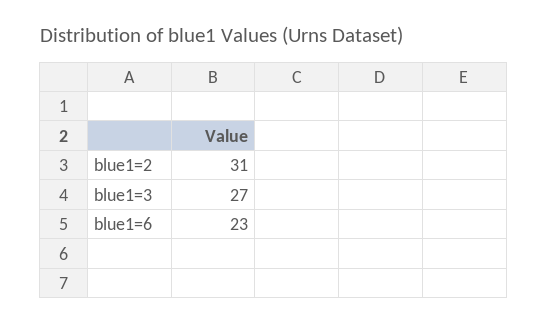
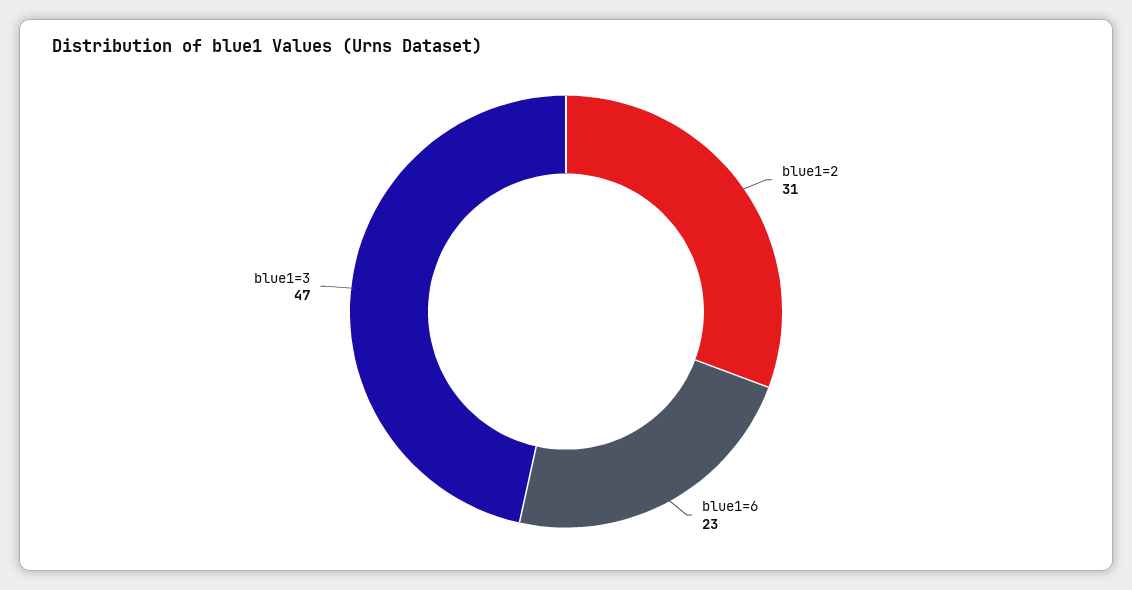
blue1=3: 27 -> 47

